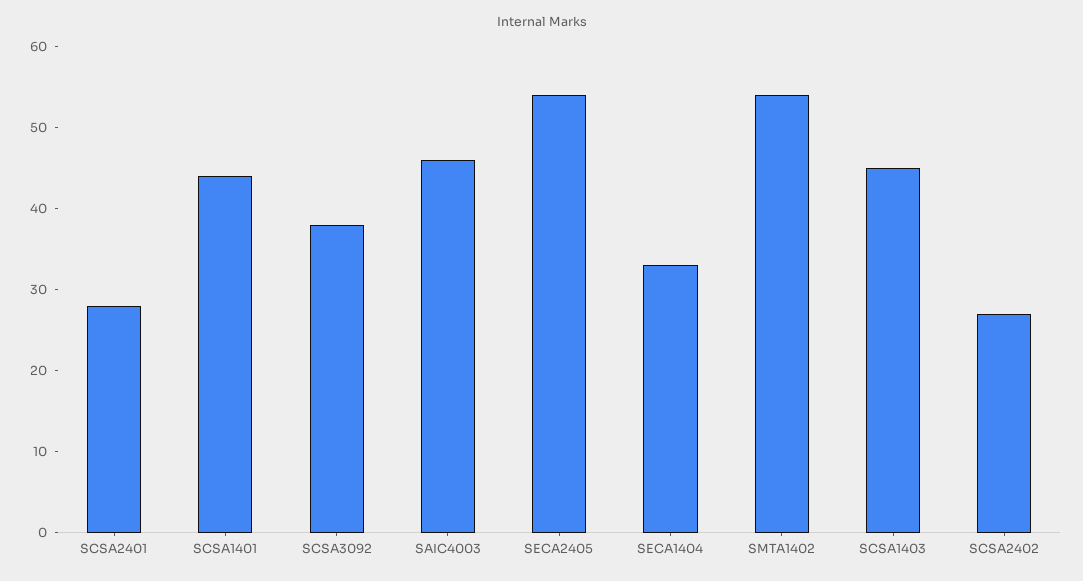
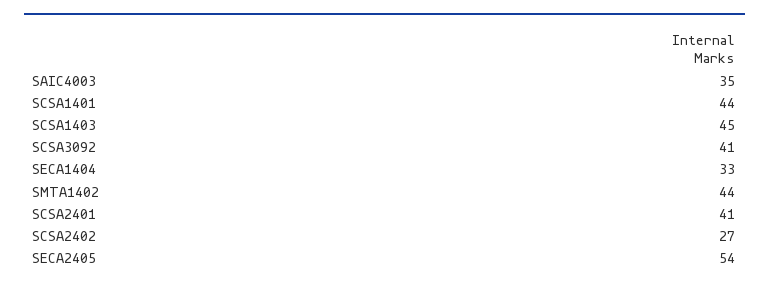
SCSA2401: 28 -> 41
SCSA3092: 38 -> 41
SAIC4003: 46 -> 35
SMTA1402: 54 -> 44

